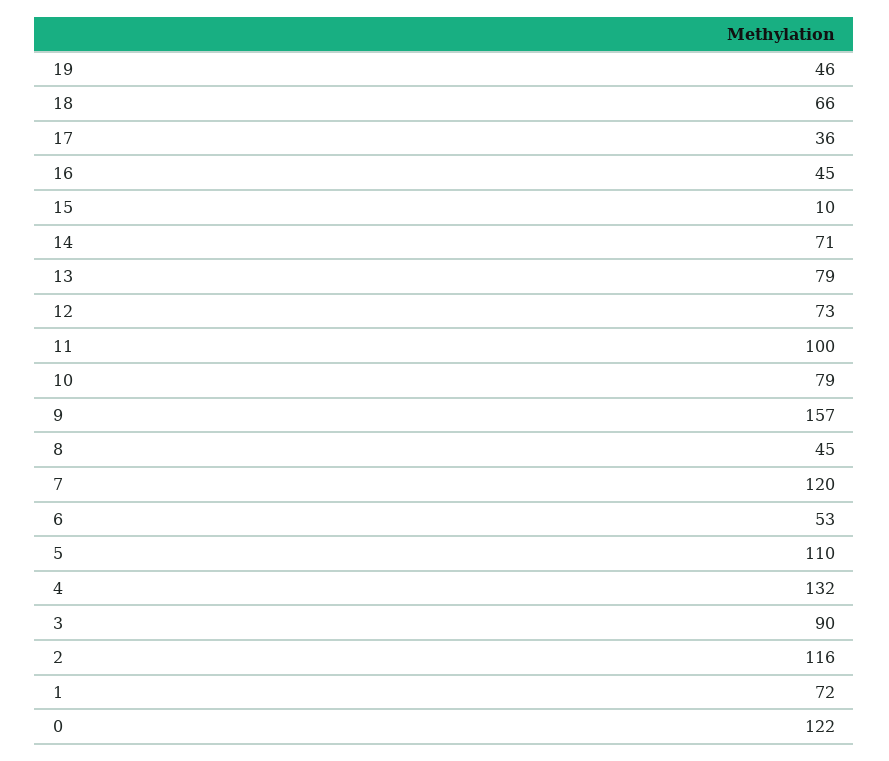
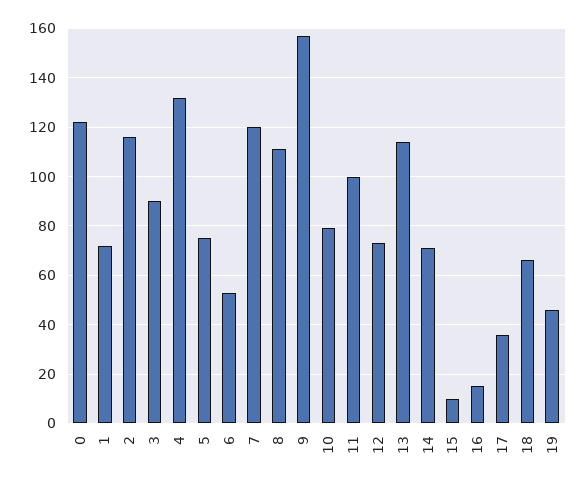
16: 45 -> 15
13: 79 -> 115
8: 45 -> 110
5: 110 -> 75

